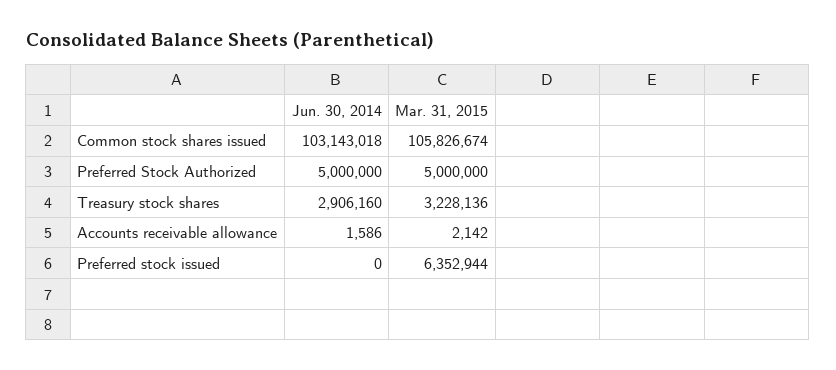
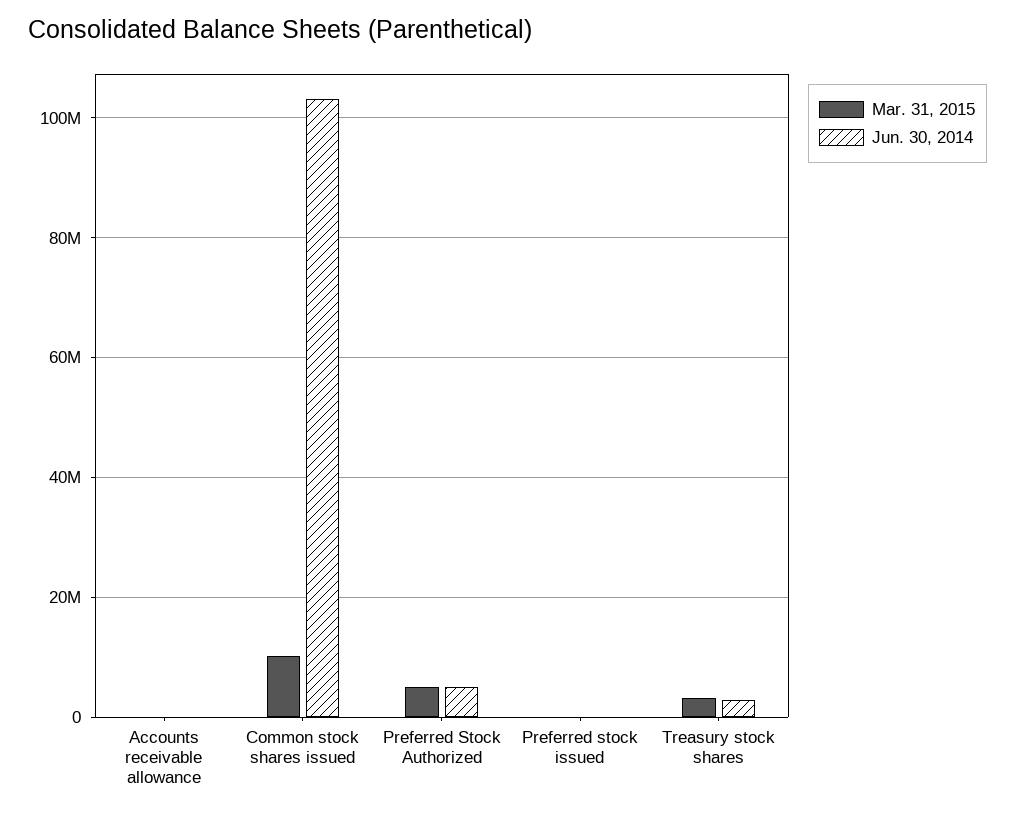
Mar. 31, 2015, Common stock shares issued: 105826674 -> 10000000
Mar. 31, 2015, Preferred stock issued: 6352944 -> 0

